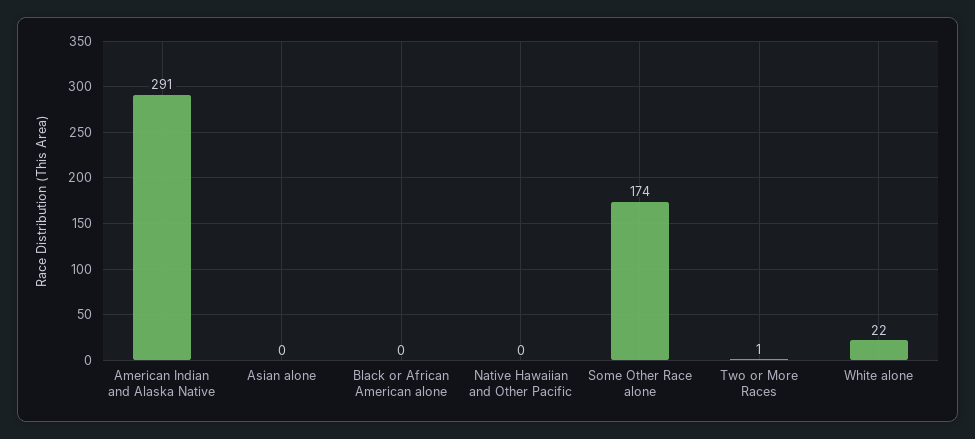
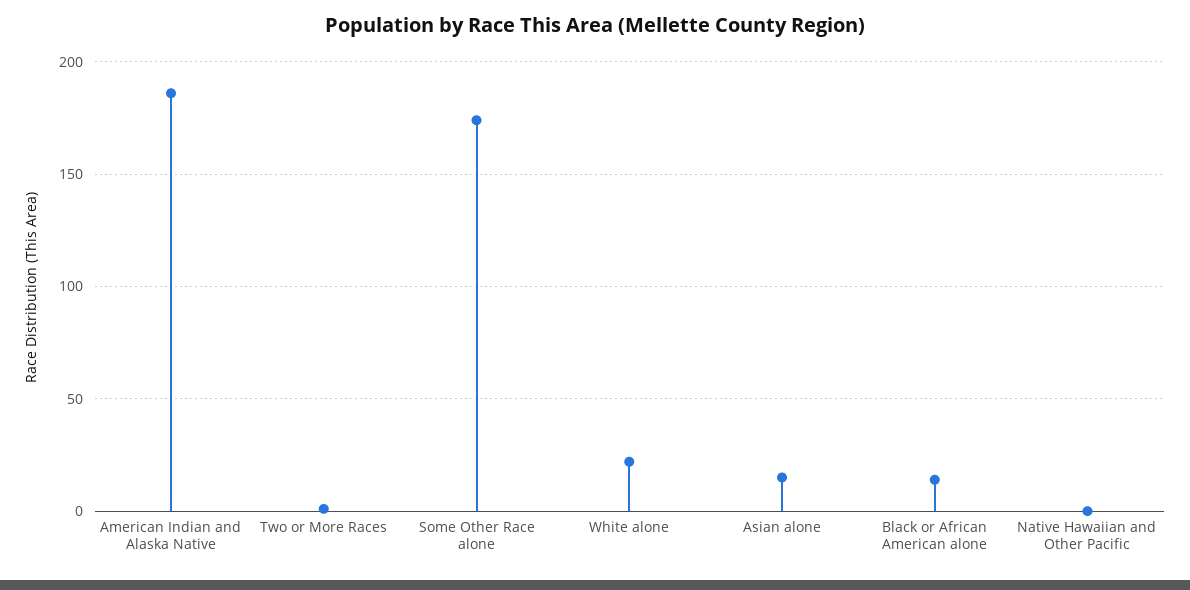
American Indian and Alaska Native: 291 -> 185
Asian alone: 0 -> 15
Black or African American alone: 0 -> 15

